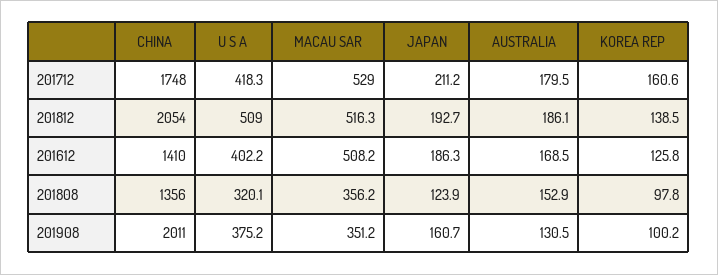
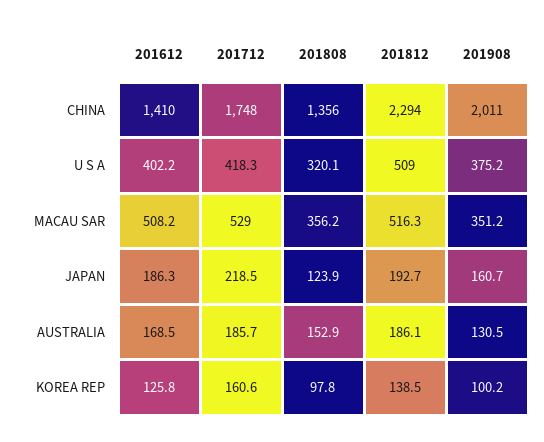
JAPAN, 201712: 211.2 -> 218.5
AUSTRALIA, 201712: 179.5 -> 185.7
CHINA, 201812: 2054 -> 2294

